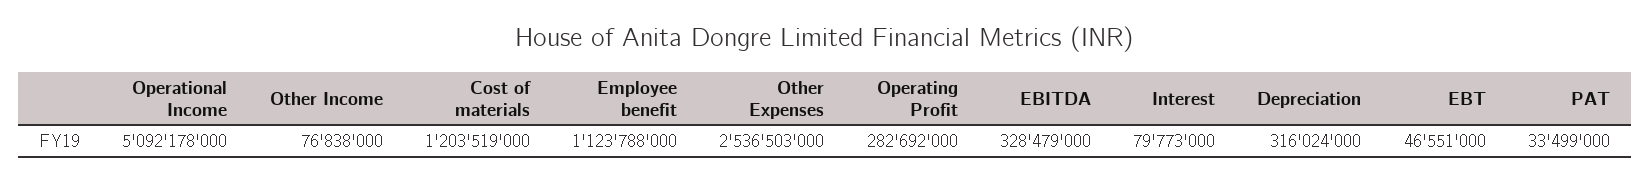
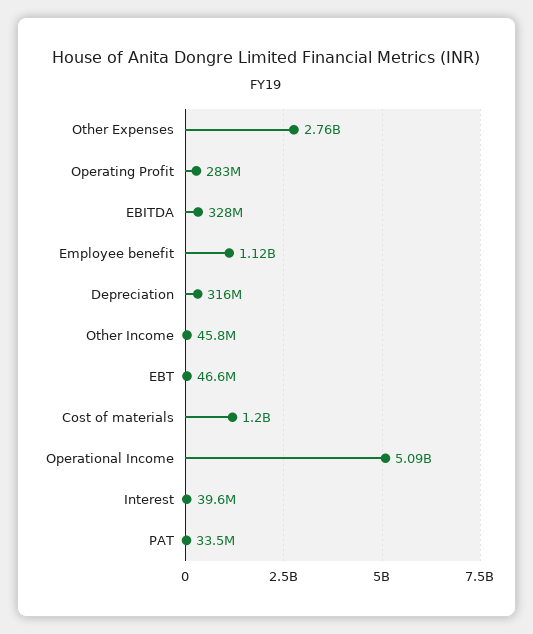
Other Income: 76838000 -> 45800000
Other Expenses: 2536503000 -> 2760000000
Interest: 79773000 -> 39600000

